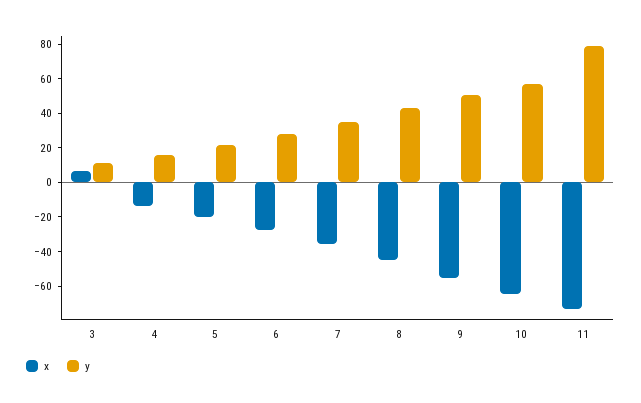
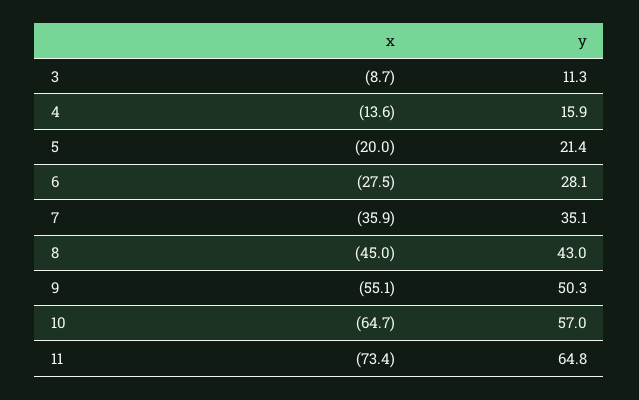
x, 3: 5 -> -8.7
y, 11: 80 -> 64.8

